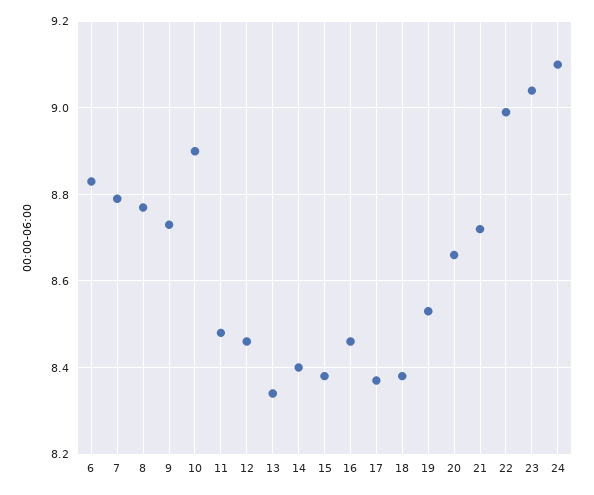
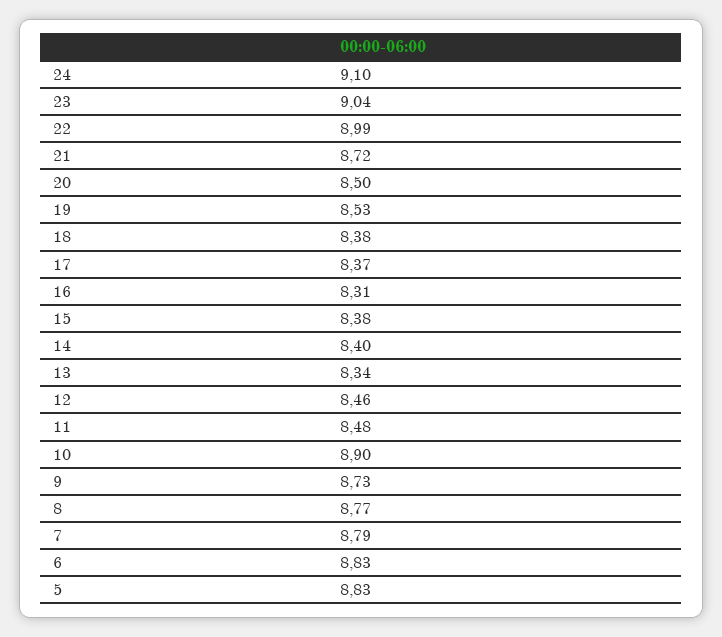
16: 8.45 -> 8.31
20: 8.65 -> 8.5
5: none -> 8.83

